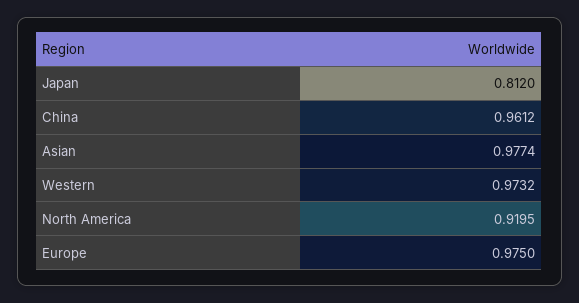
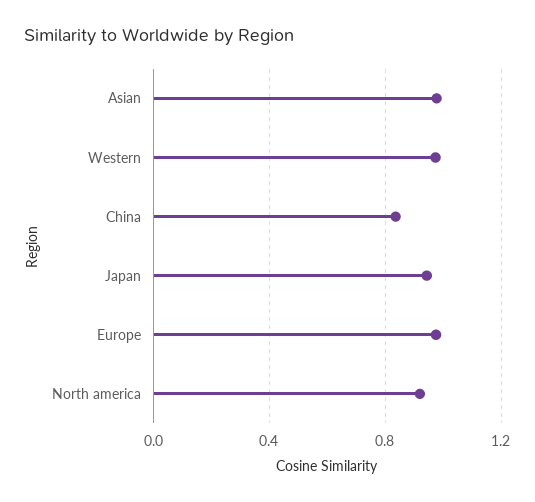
Japan: 0.812 -> 0.95
China: 0.9612 -> 0.85

